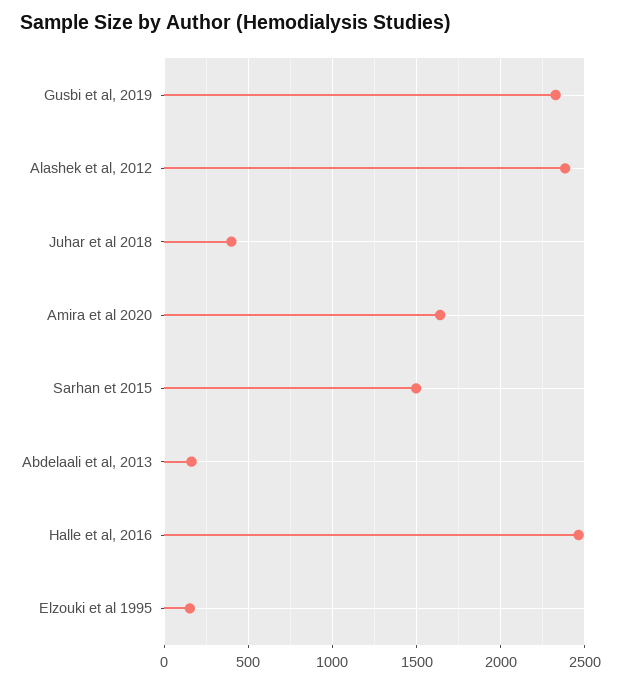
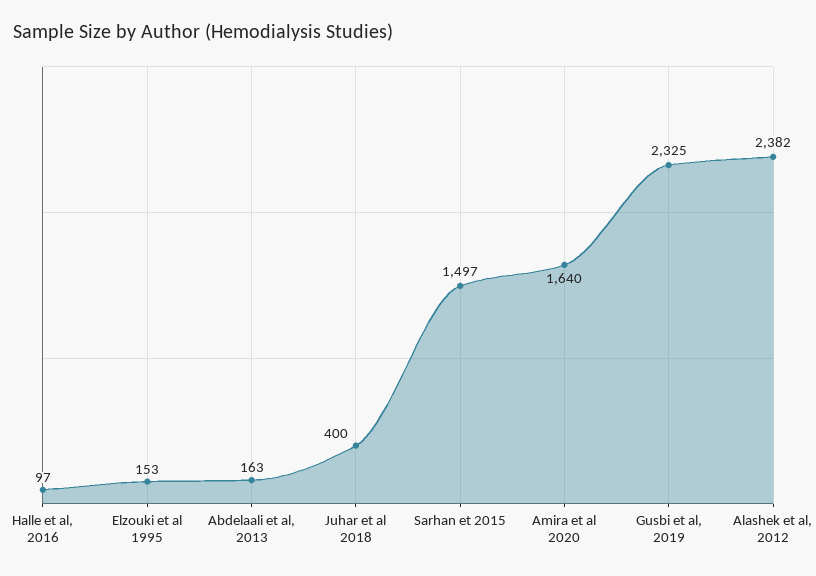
Halle et al, 2016: 2450 -> 97

